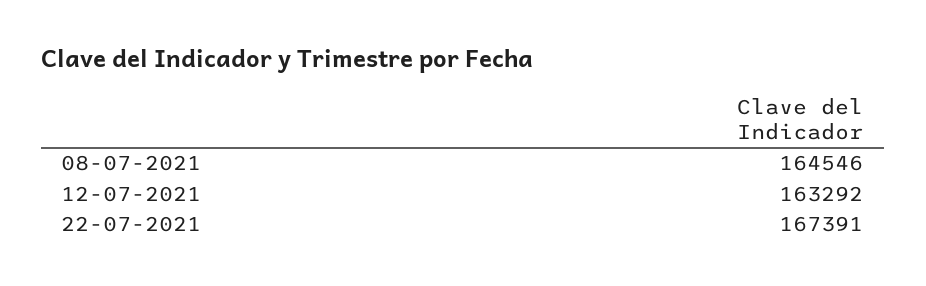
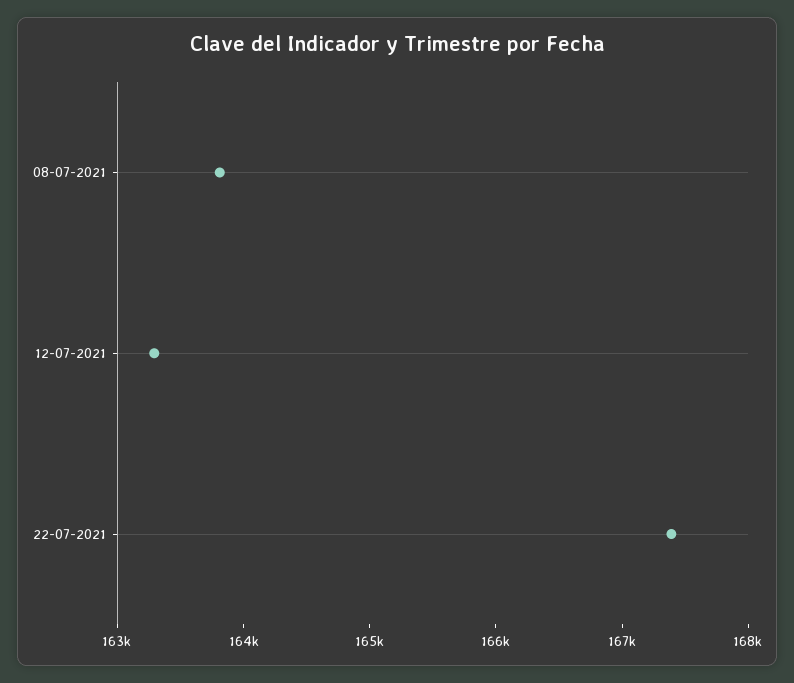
08-07-2021: 164546 -> 163800

